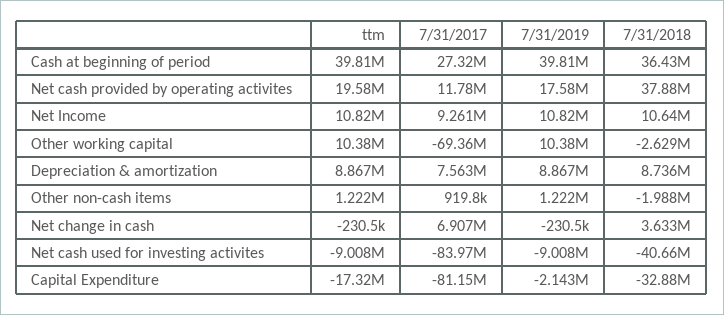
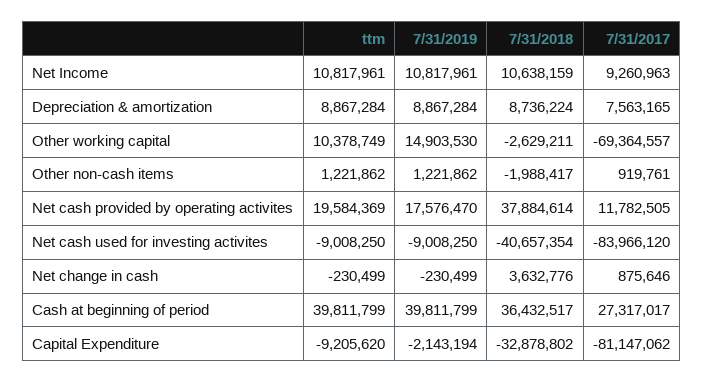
7/31/2019, Other working capital: 10380000 -> 14903530
7/31/2017, Net change in cash: 6907000 -> 875646
ttm, Capital Expenditure: -17320000 -> -9205620

